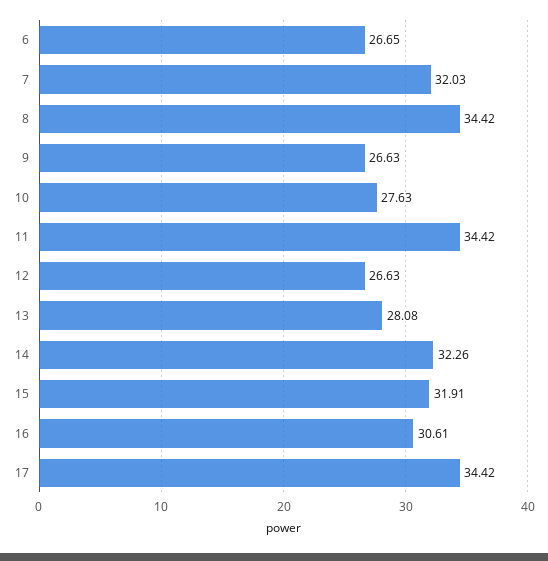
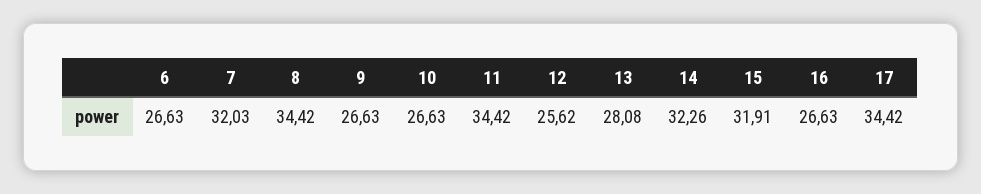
6: 26.65 -> 26.63
10: 27.63 -> 26.63
12: 26.63 -> 25.62
16: 30.61 -> 26.63

